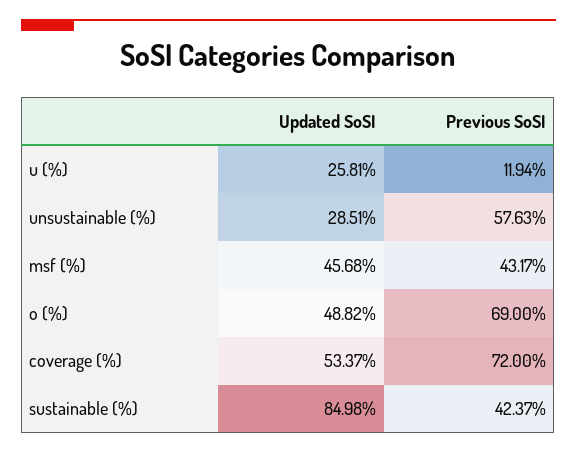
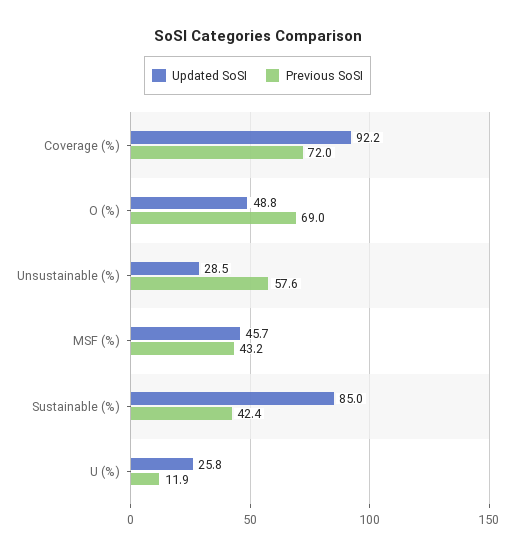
Updated SoSI, coverage (%): 53.37 -> 92.2

